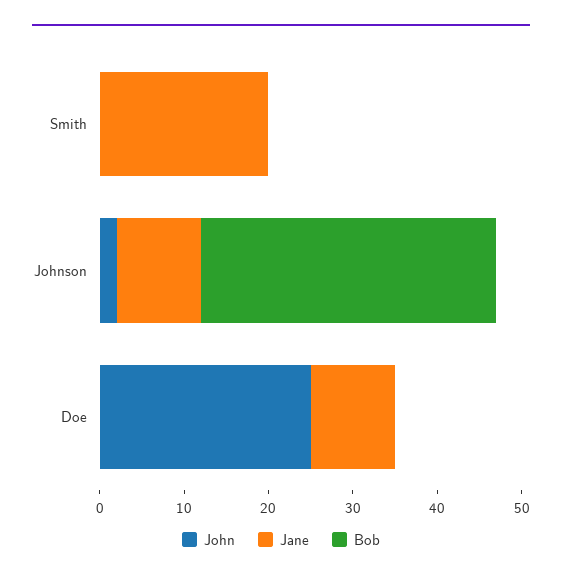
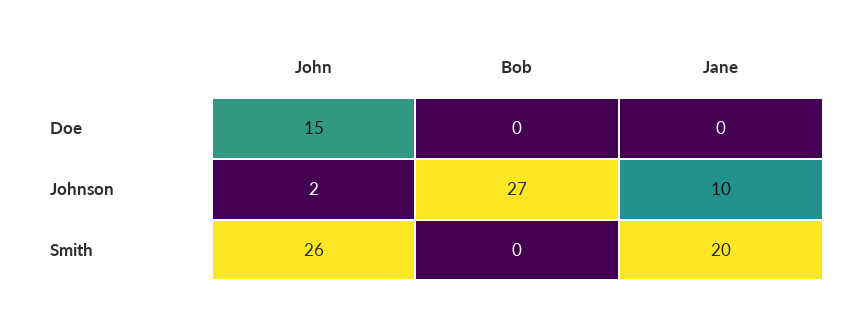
John, Smith: 0 -> 26
Bob, Johnson: 35 -> 27
John, Doe: 25 -> 15
Jane, Doe: 10 -> 0

